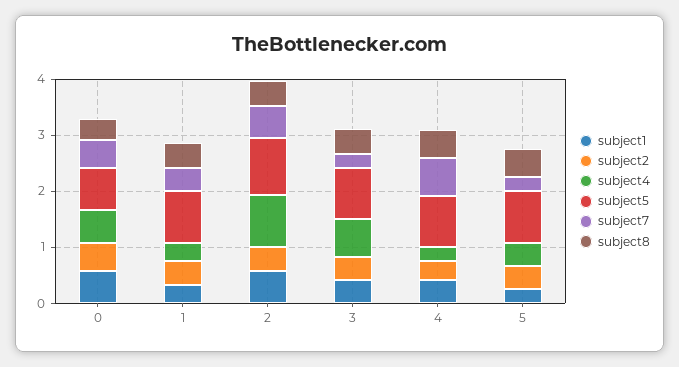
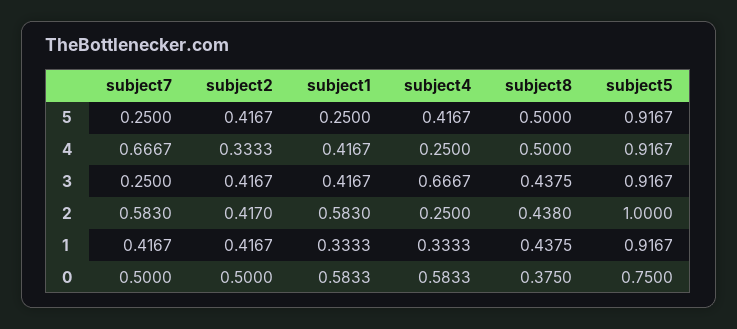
subject4, 2: 1 -> 0.25

